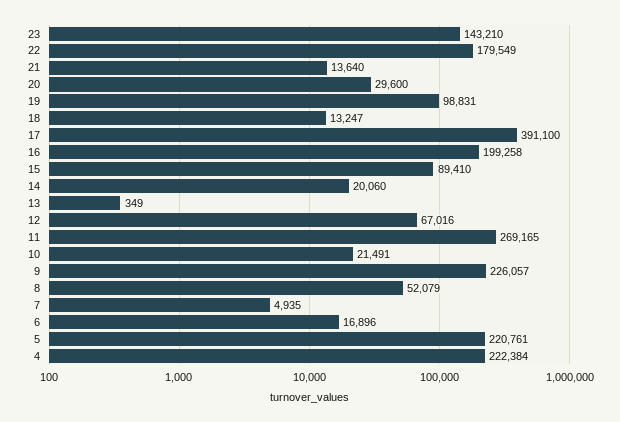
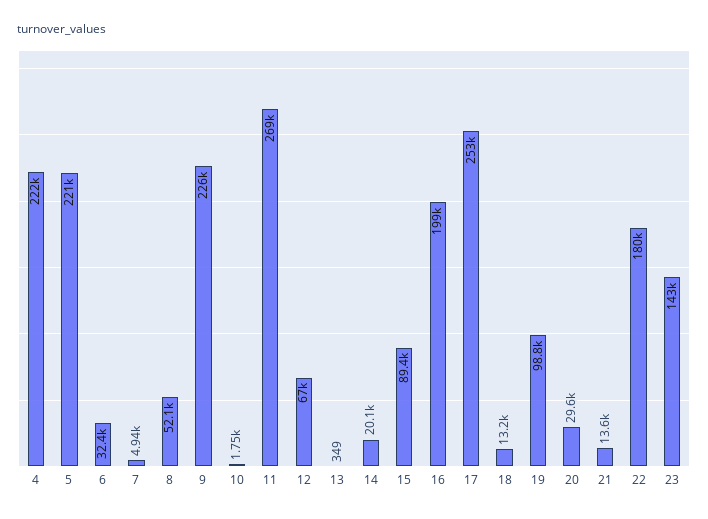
17: 391100 -> 253000
10: 21491 -> 1750
6: 16896 -> 32400

